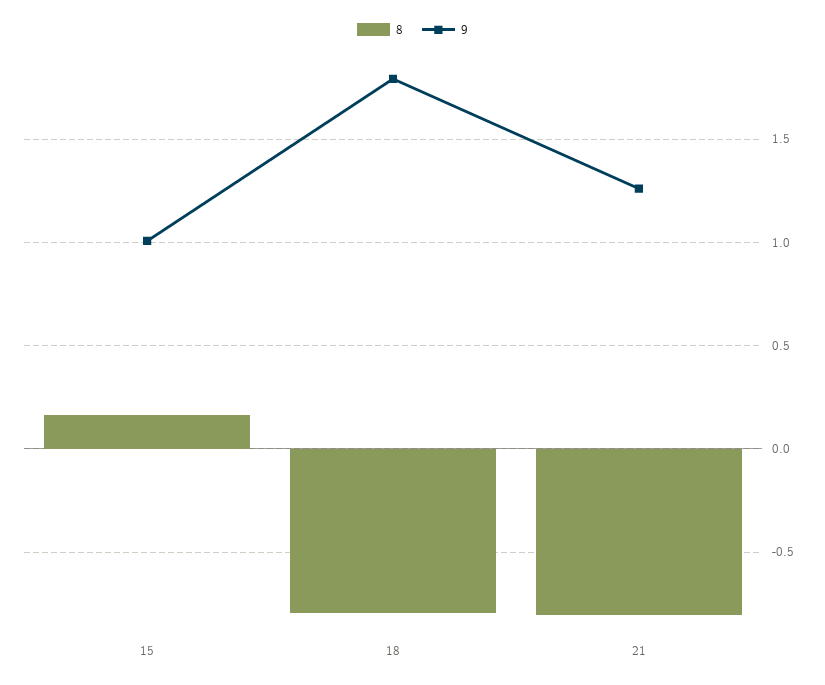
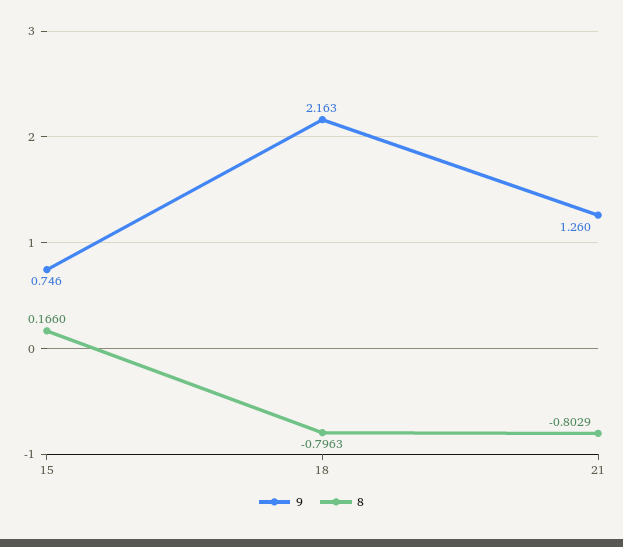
9, 15: 1 -> 0.746
9, 18: 1.8 -> 2.163

